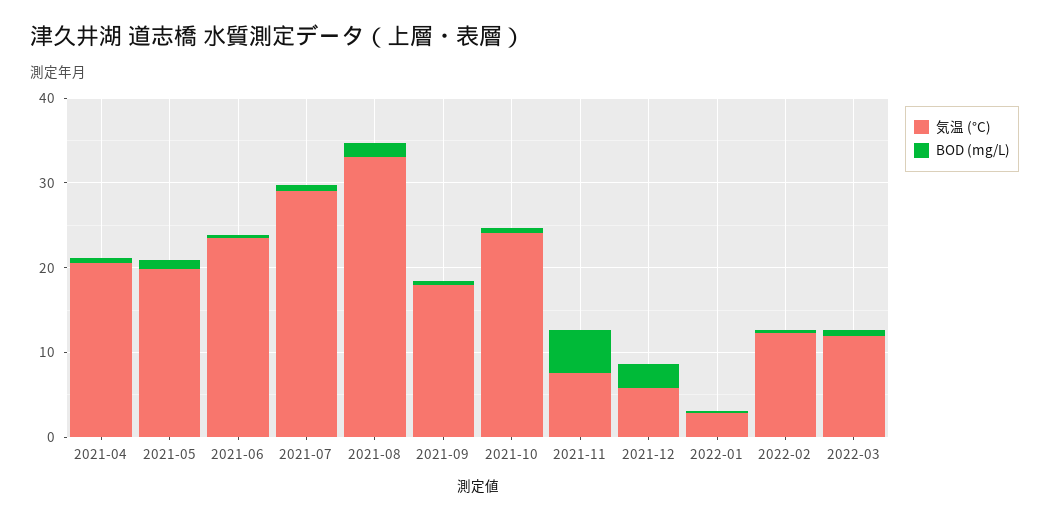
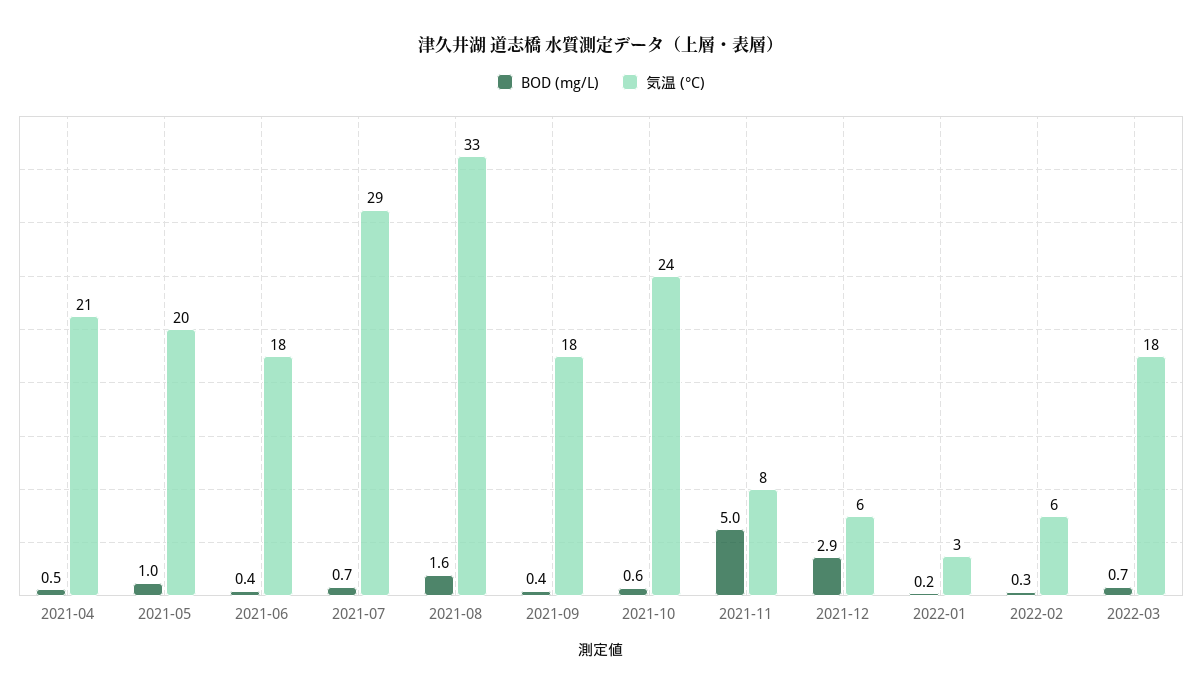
気温 (°C), 2021-06: 24 -> 18
気温 (°C), 2022-02: 12 -> 6
気温 (°C), 2022-03: 12 -> 18

